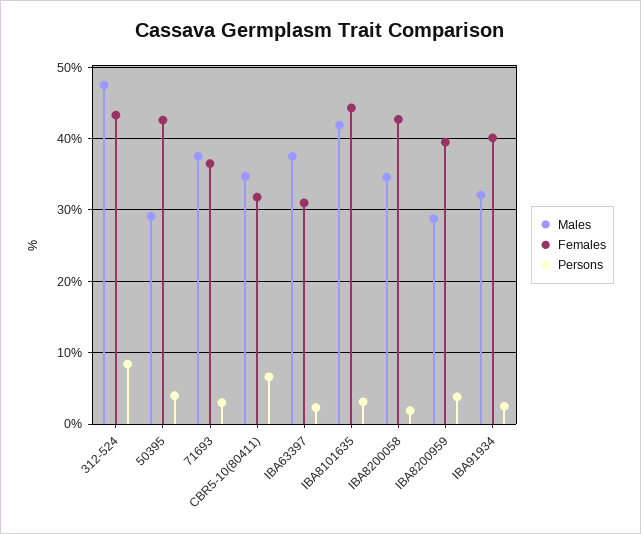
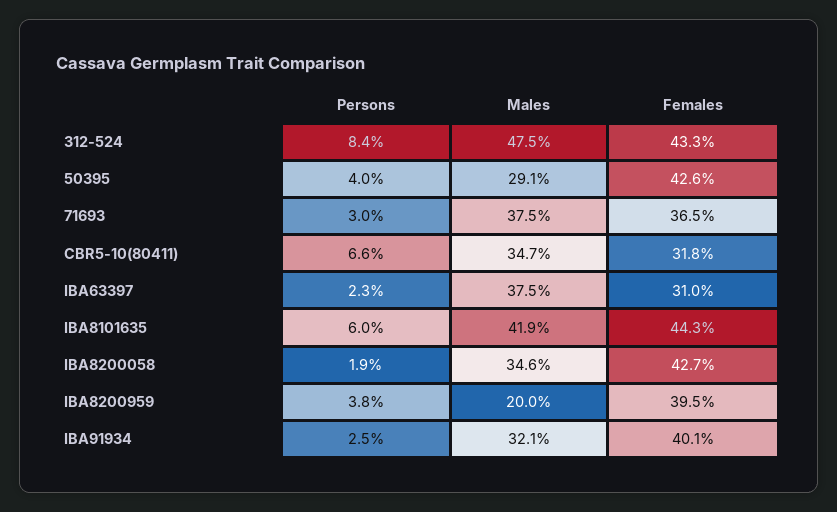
Persons, IBA8101635: 3 -> 6
Males, IBA8200959: 29 -> 20

